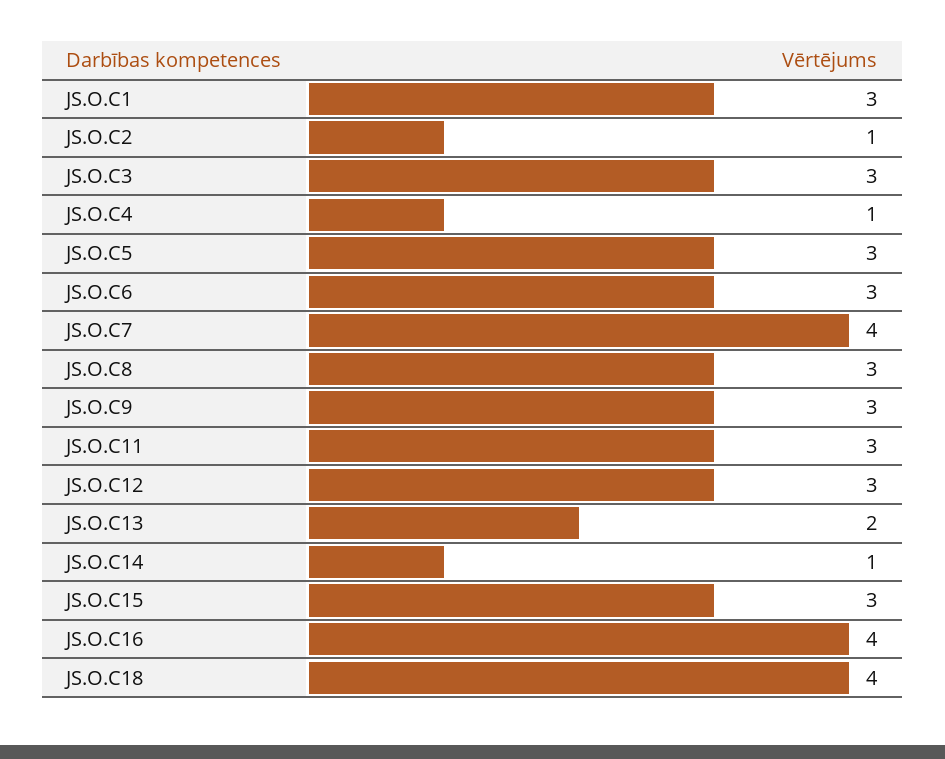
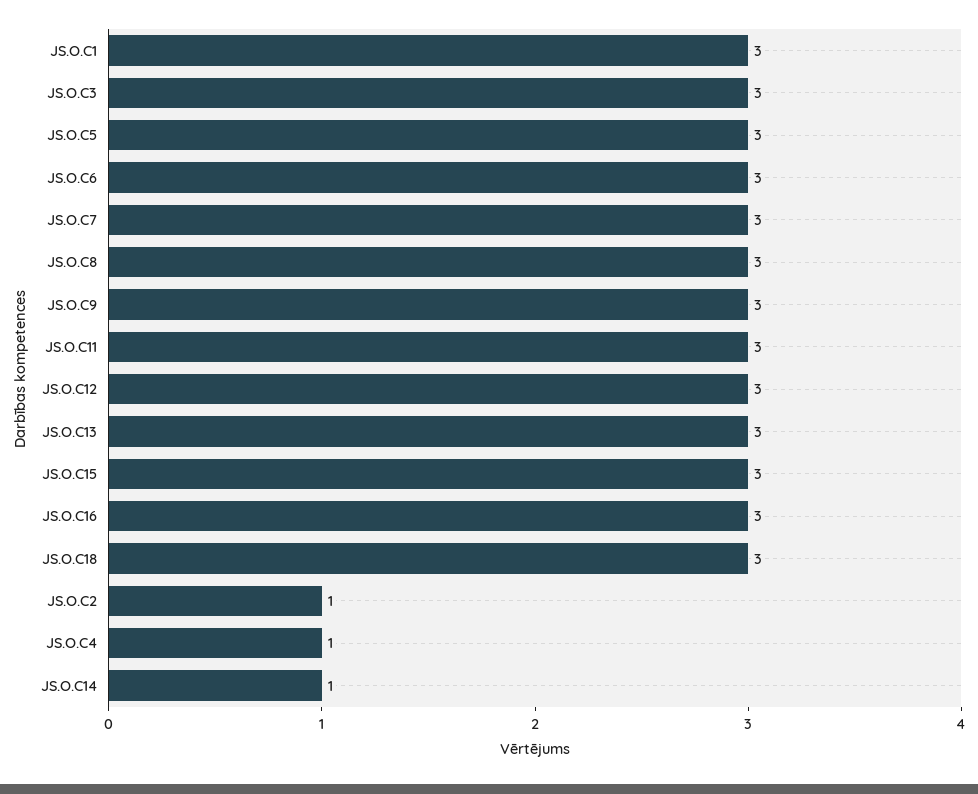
JS.O.C7: 4 -> 3
JS.O.C13: 2 -> 3
JS.O.C16: 4 -> 3
JS.O.C18: 4 -> 3

